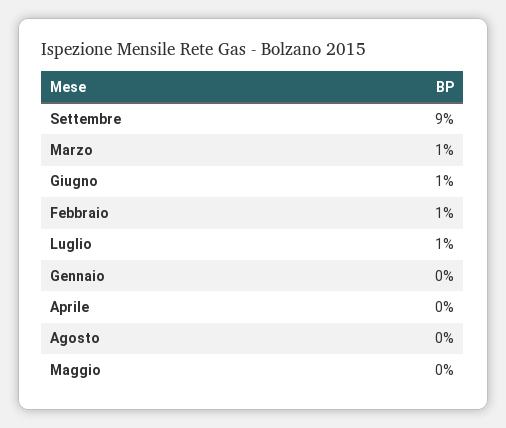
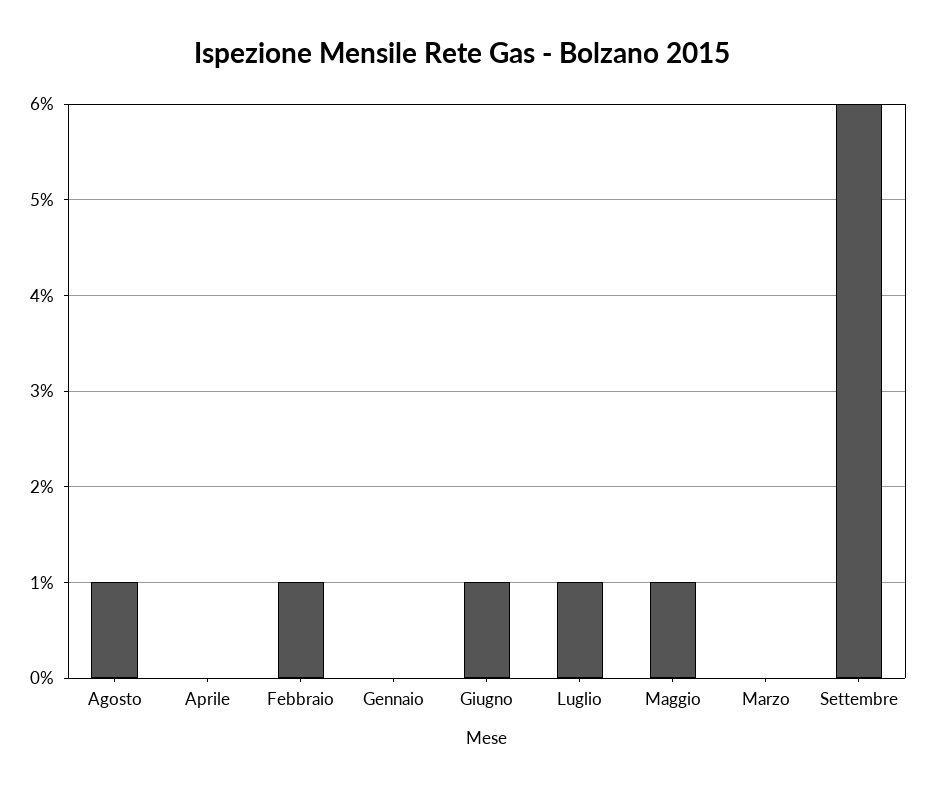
Settembre: 9 -> 6
Marzo: 1 -> 0
Agosto: 0 -> 1
Maggio: 0 -> 1

